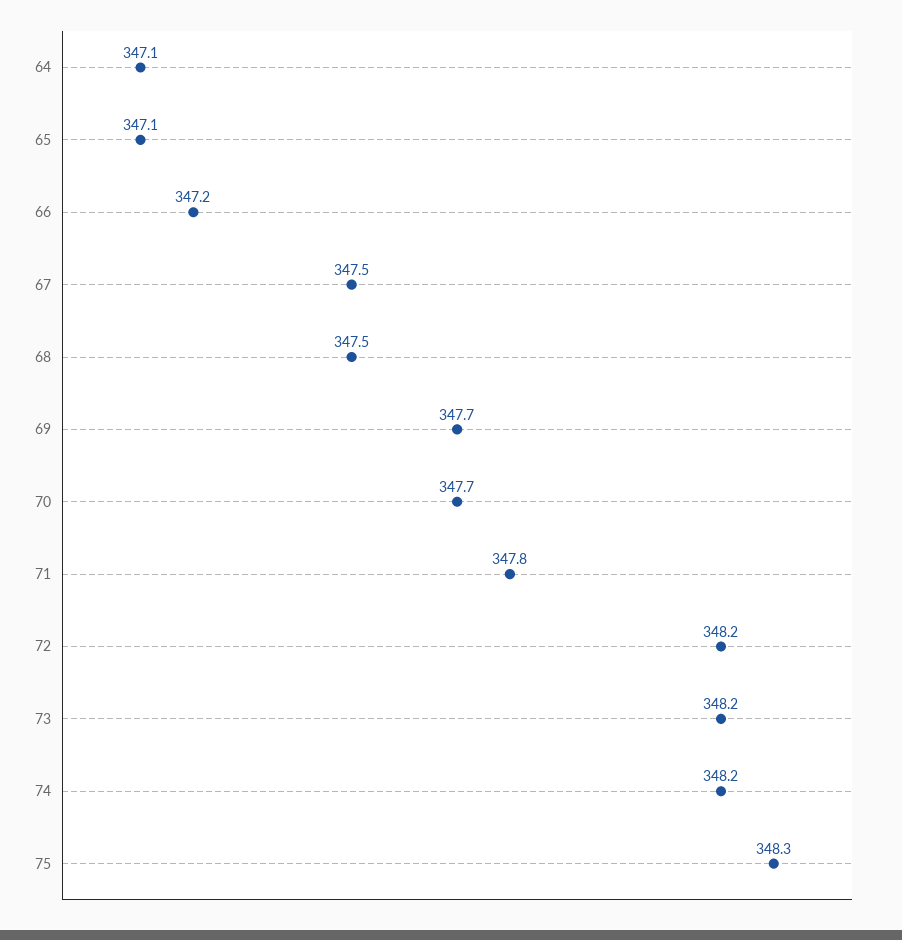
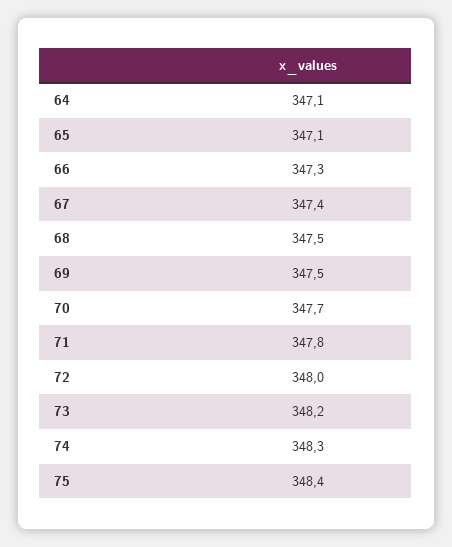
66: 347.2 -> 347.3
67: 347.5 -> 347.4
69: 347.7 -> 347.5
72: 348.2 -> 348
74: 348.2 -> 348.3
75: 348.3 -> 348.4

